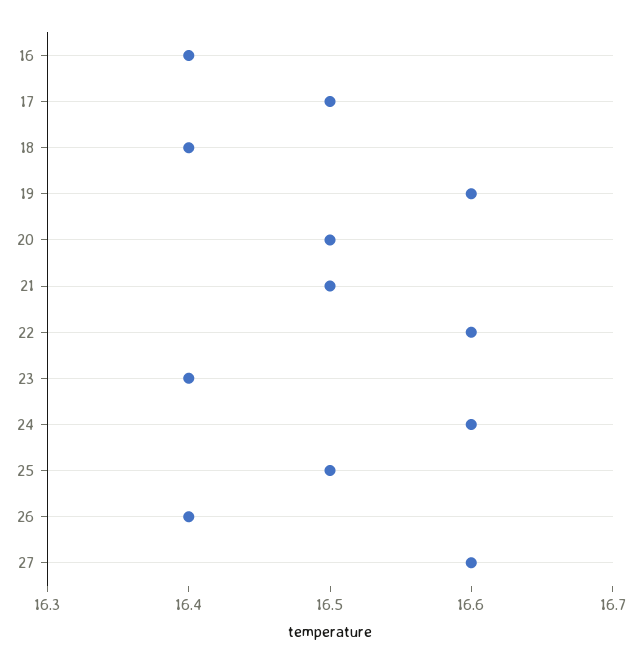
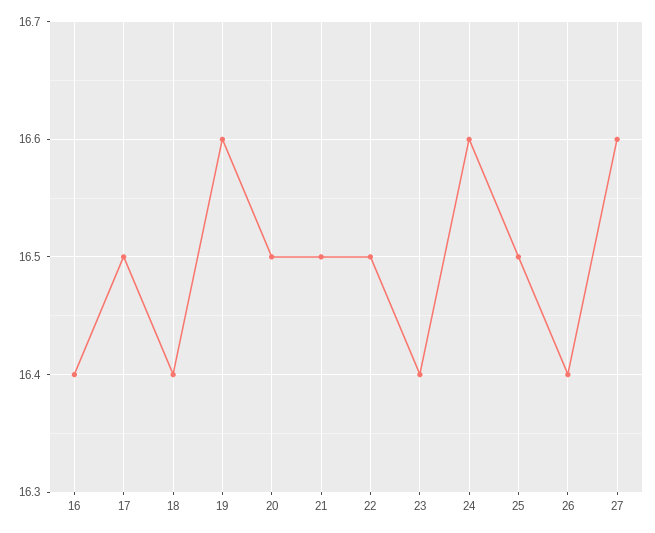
22: 16.6 -> 16.5

